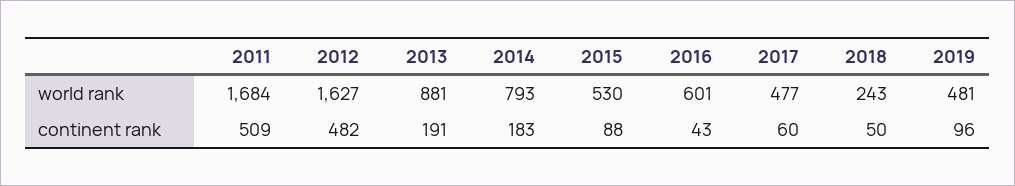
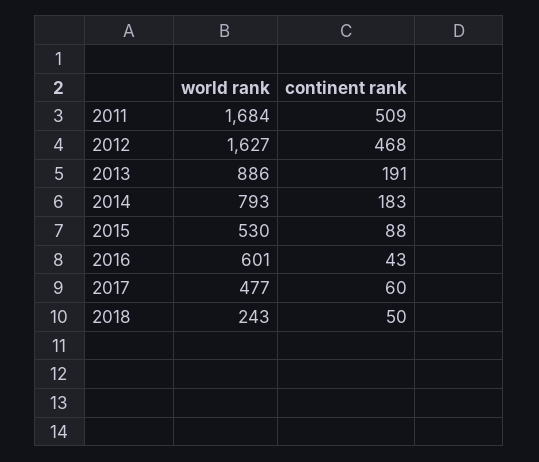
2013, world rank: 881 -> 886
2019, world rank: 481 -> none
2012, continent rank: 482 -> 468
2019, continent rank: 96 -> none

